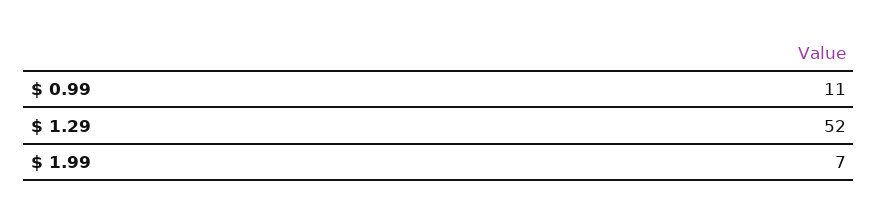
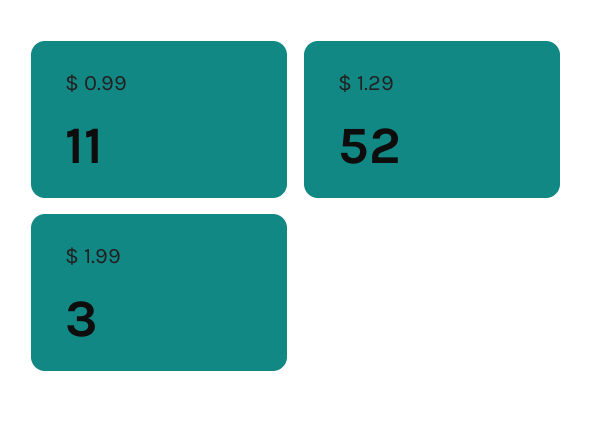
$ 1.99: 7 -> 3

